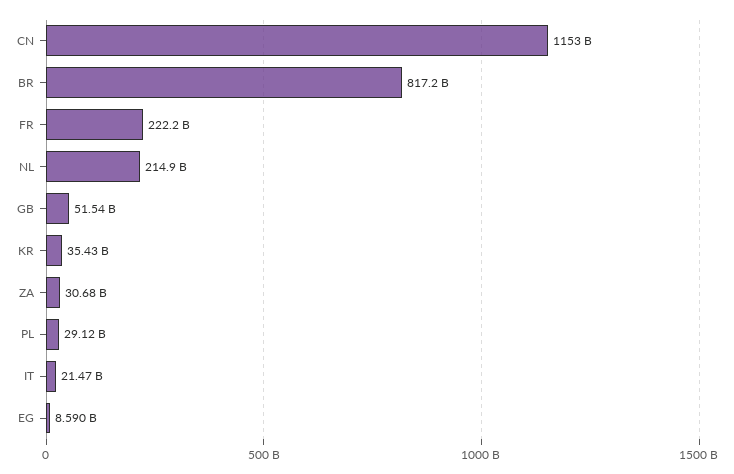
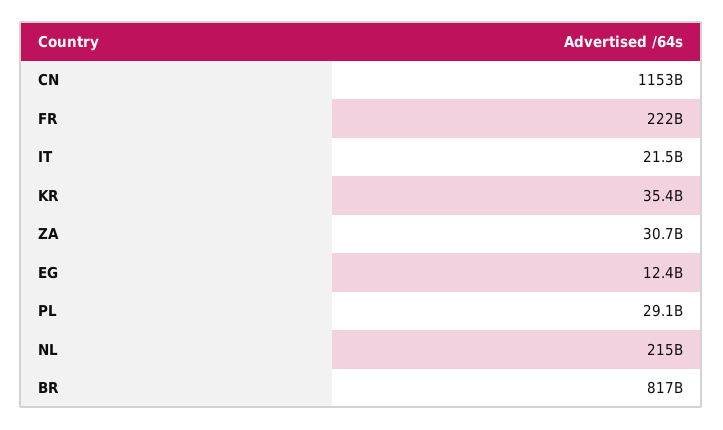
GB: 51540000000 -> none
EG: 8590000000 -> 12400000000

